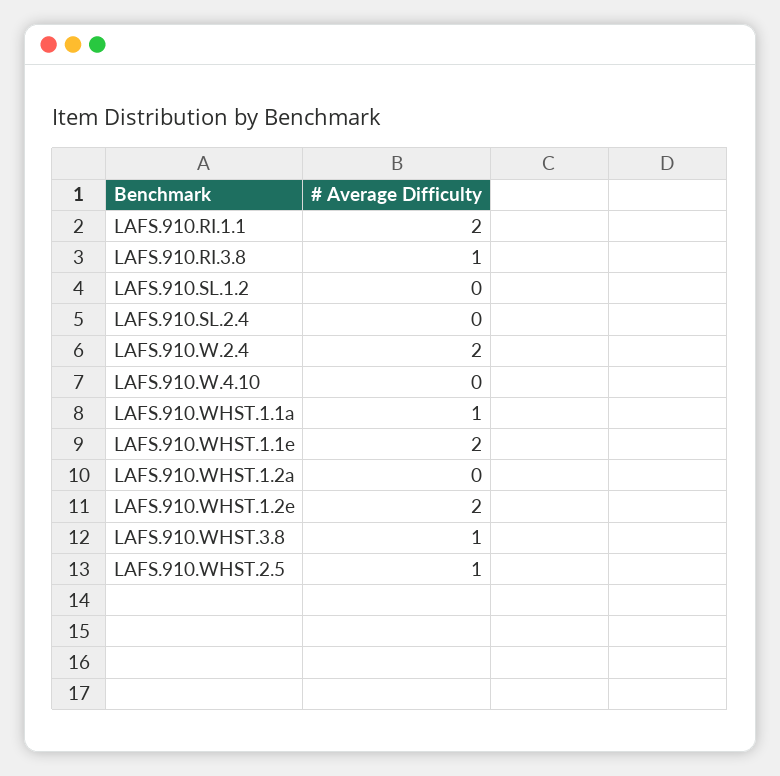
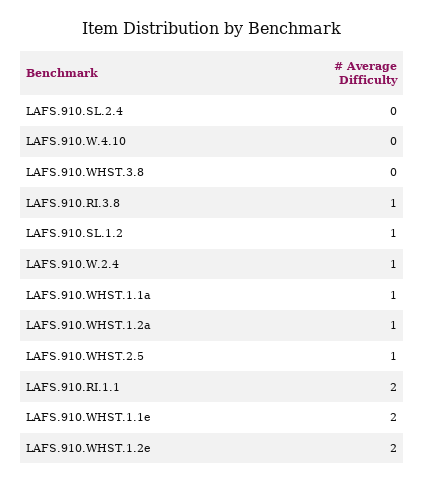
LAFS.910.SL.1.2: 0 -> 1
LAFS.910.W.2.4: 2 -> 1
LAFS.910.WHST.1.2a: 0 -> 1
LAFS.910.WHST.3.8: 1 -> 0

